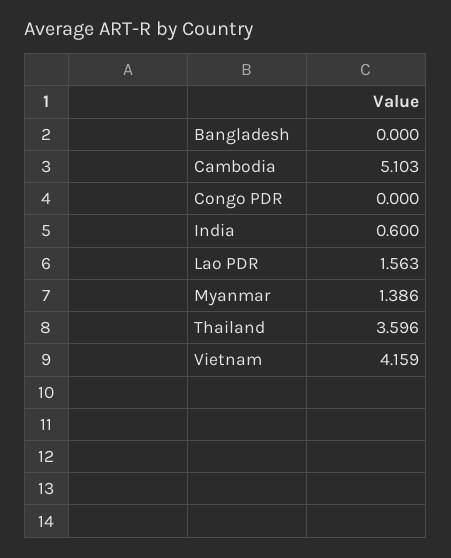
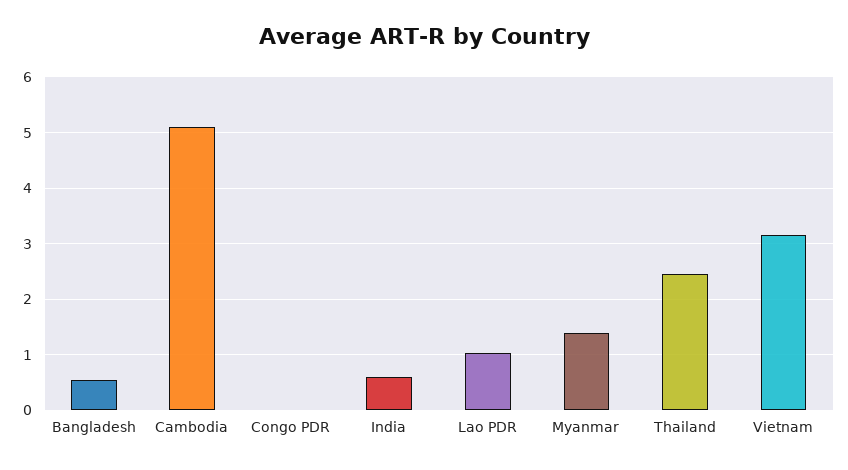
Bangladesh: 0 -> 0.6
Lao PDR: 1.563 -> 1
Thailand: 3.596 -> 2.4
Vietnam: 4.159 -> 3.2

